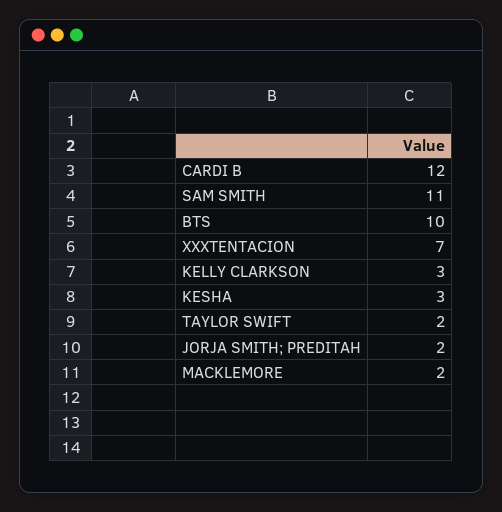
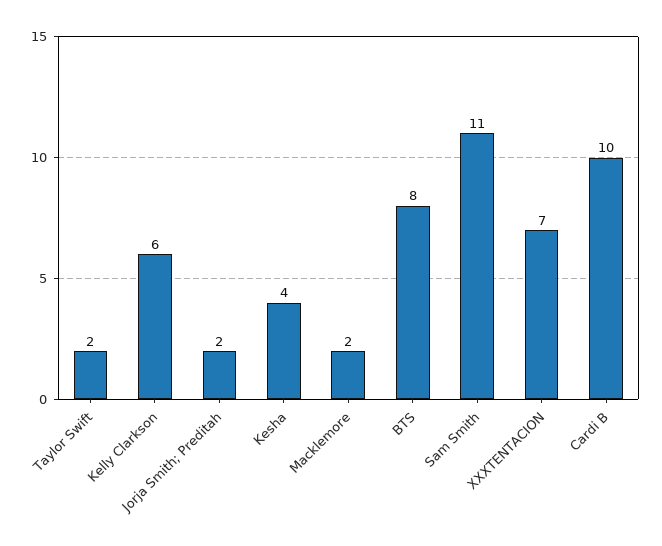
CARDI B: 12 -> 10
BTS: 10 -> 8
KELLY CLARKSON: 3 -> 6
KESHA: 3 -> 4

